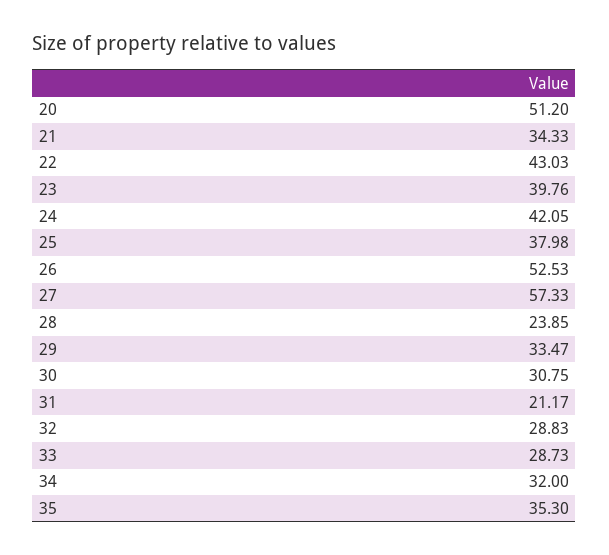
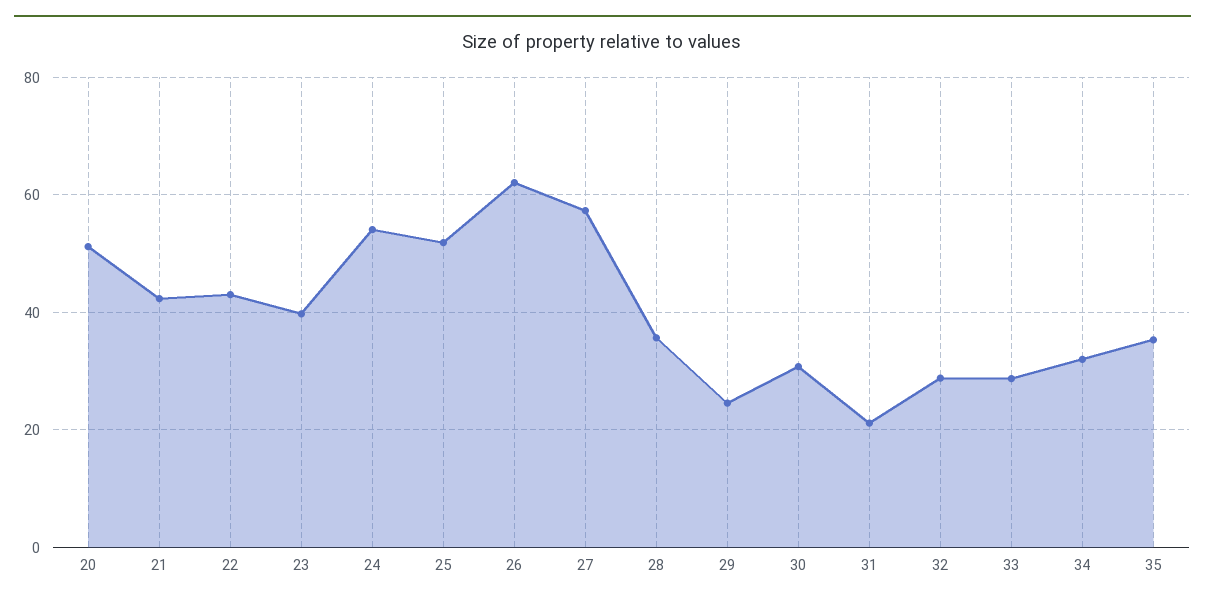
21: 34.33 -> 42
24: 42.05 -> 54
25: 37.98 -> 52
26: 52.53 -> 62
28: 23.85 -> 36
29: 33.47 -> 24

